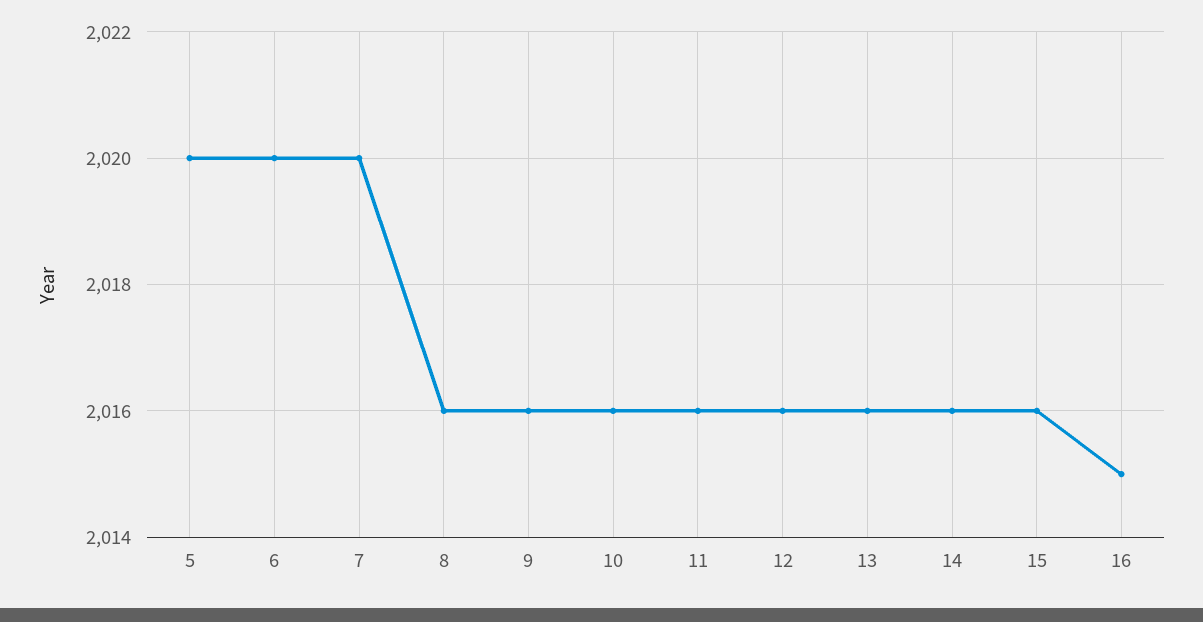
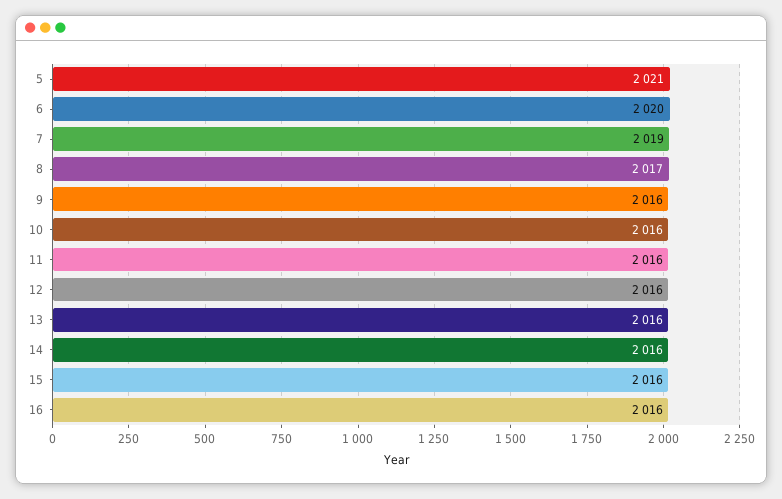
5: 2020 -> 2021
7: 2020 -> 2019
8: 2016 -> 2017
16: 2015 -> 2016

